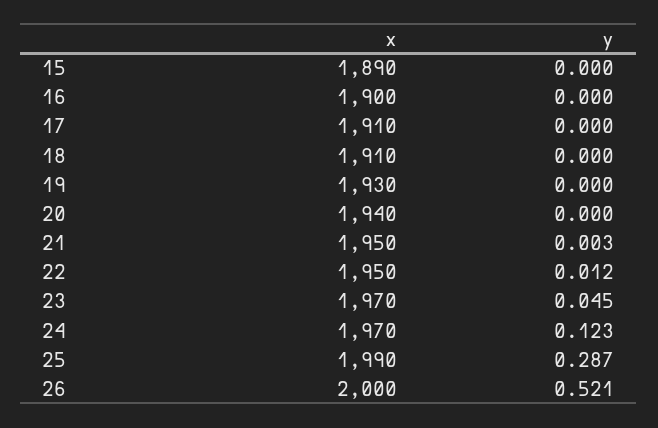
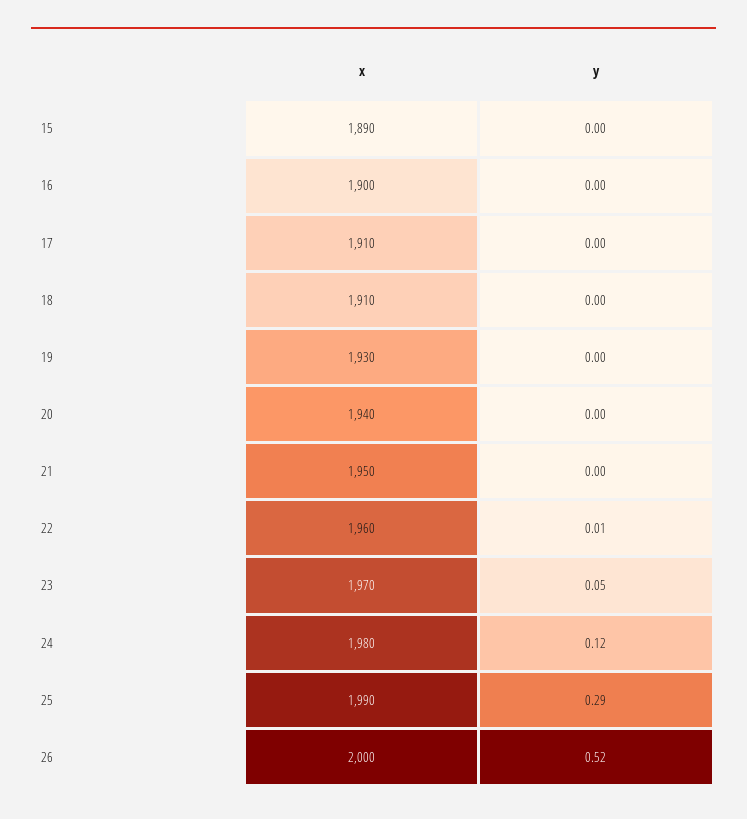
x, 22: 1950 -> 1960
x, 24: 1970 -> 1980

